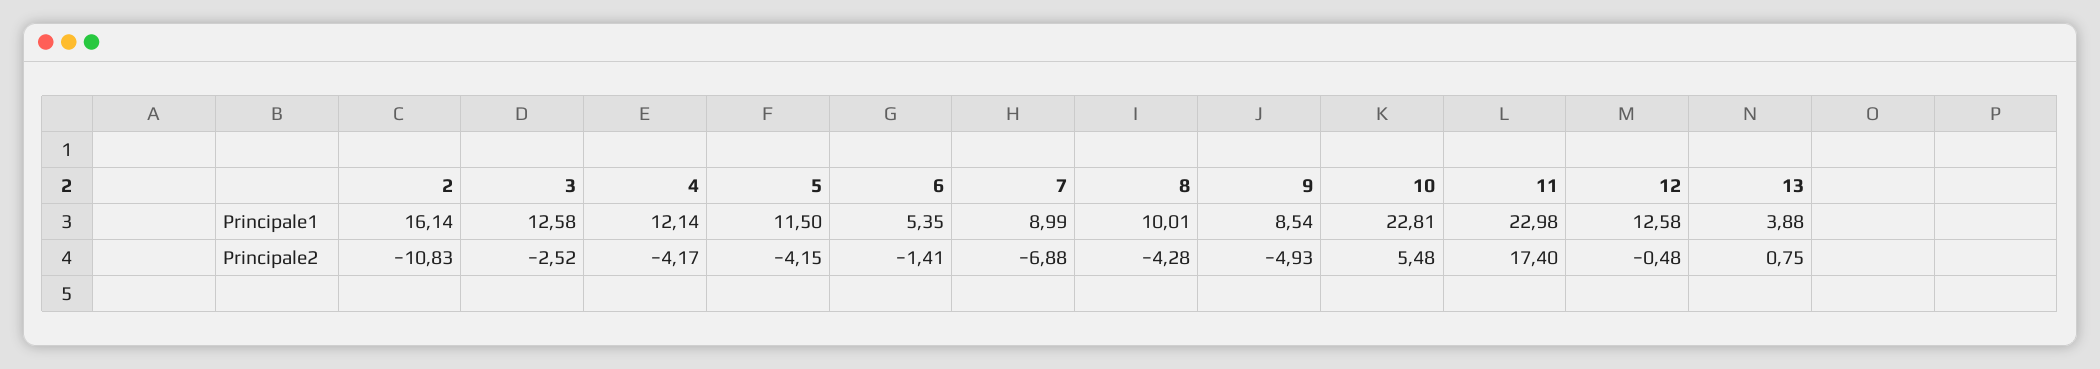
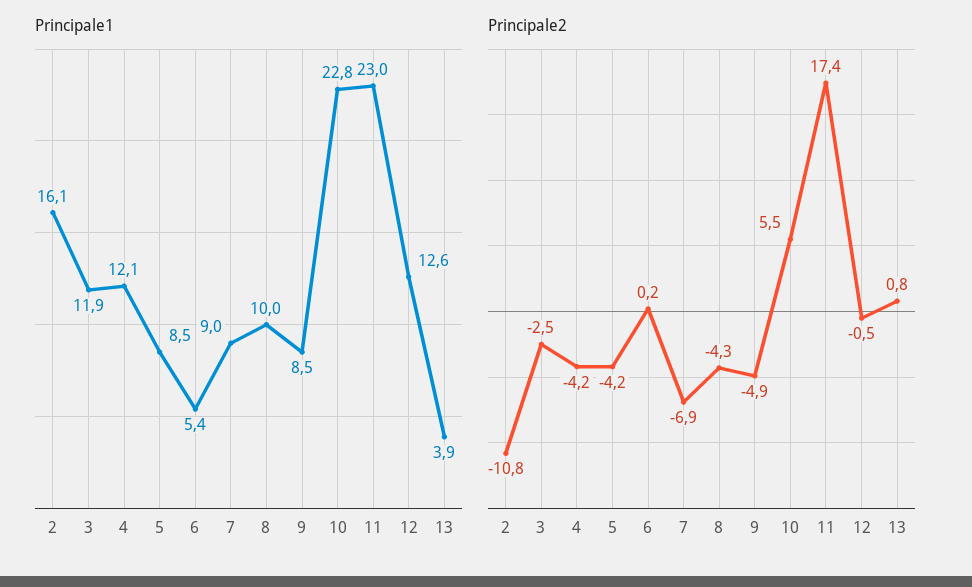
Principale1, 3: 12.58 -> 11.9
Principale1, 5: 11.5 -> 8.5
Principale2, 6: -1.41 -> 0.2

